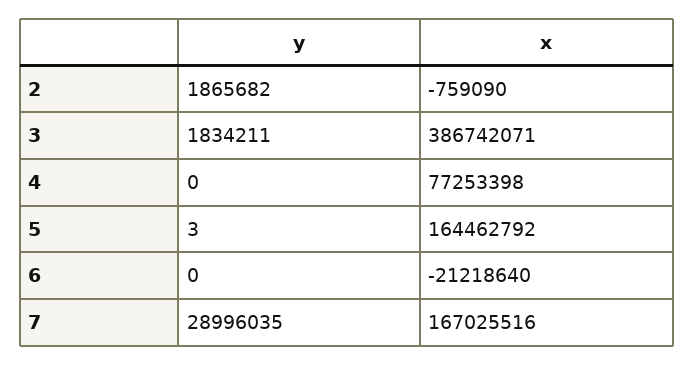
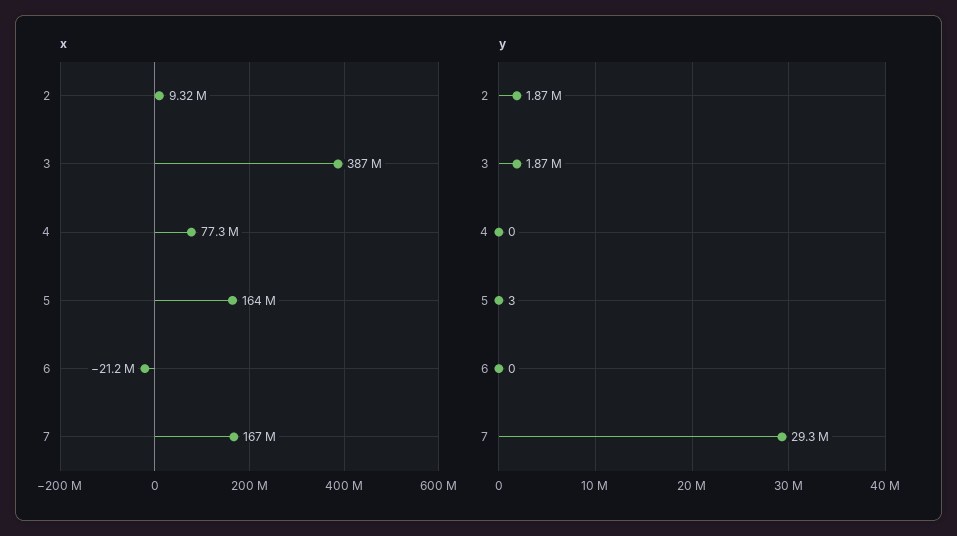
x, 2: -759090 -> 9320000
y, 3: 1834211 -> 1870000
y, 7: 28996035 -> 29300000

